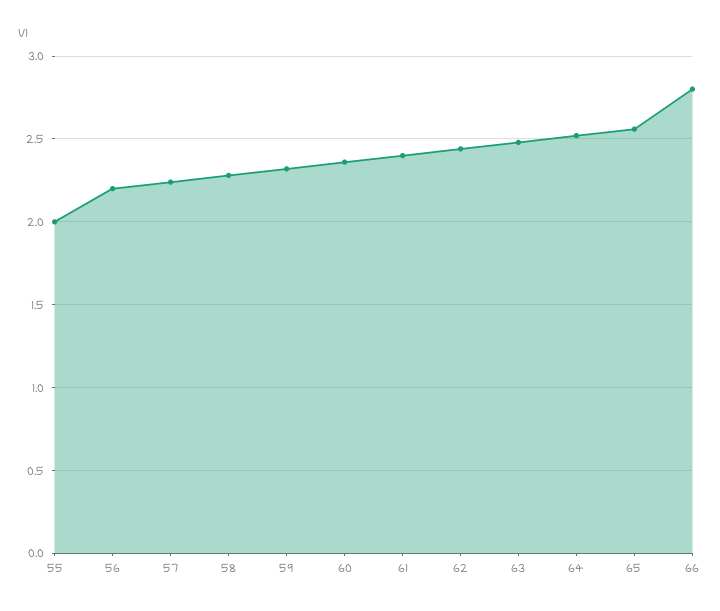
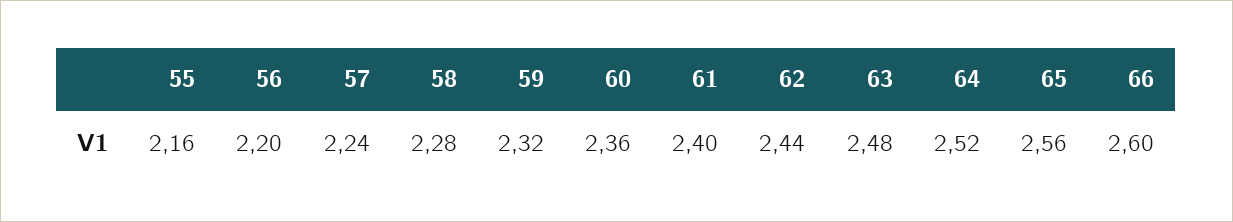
55: 2 -> 2.16
66: 2.8 -> 2.6

